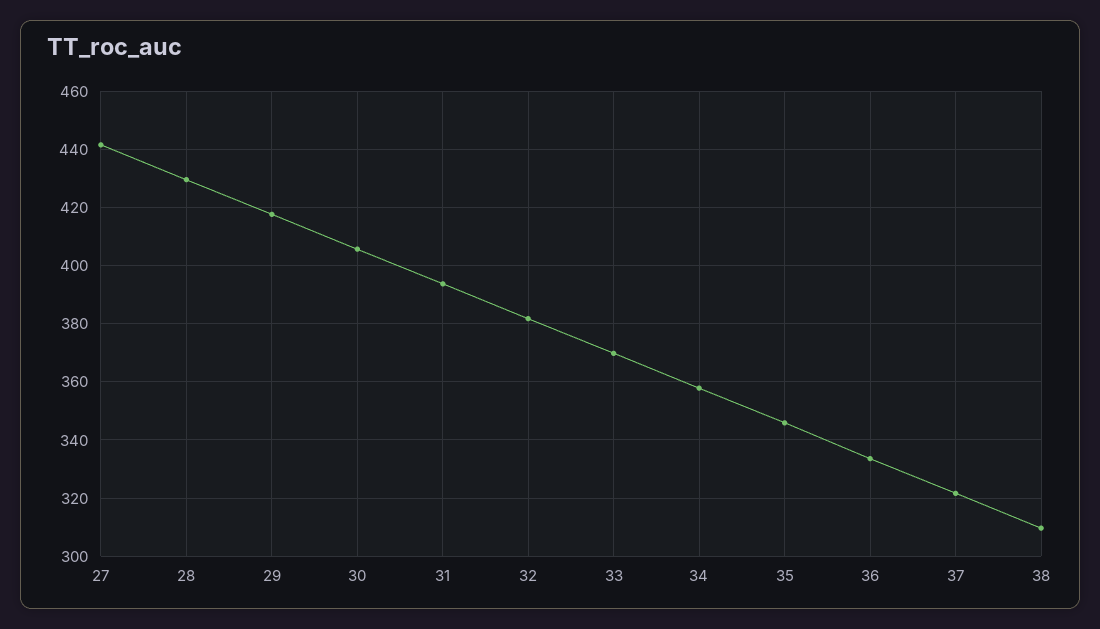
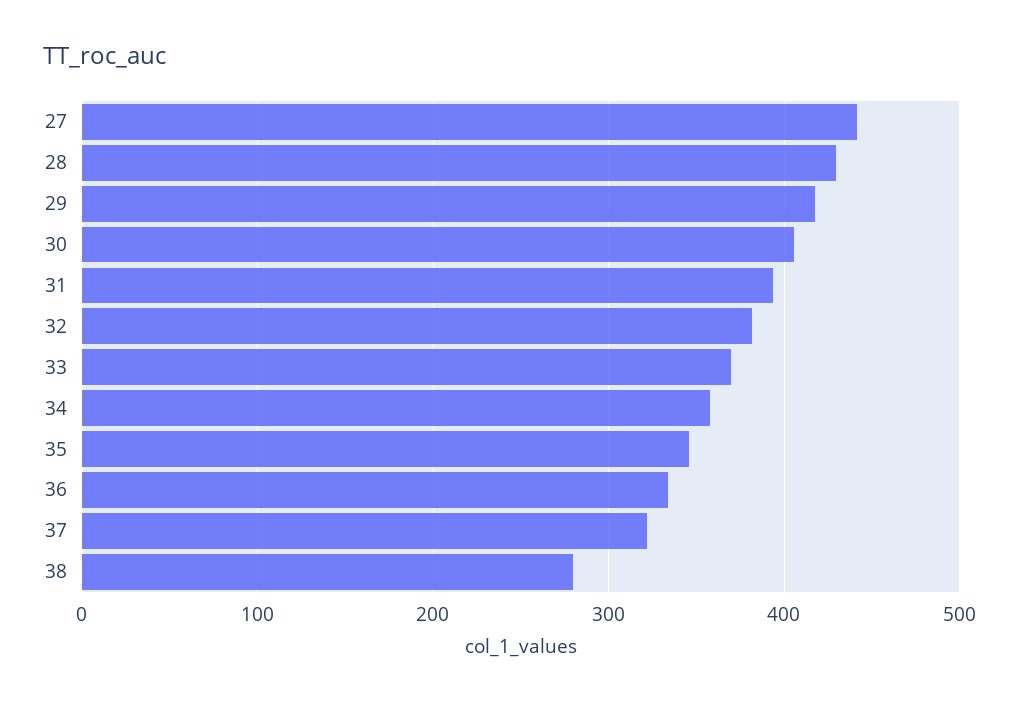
38: 310 -> 280

